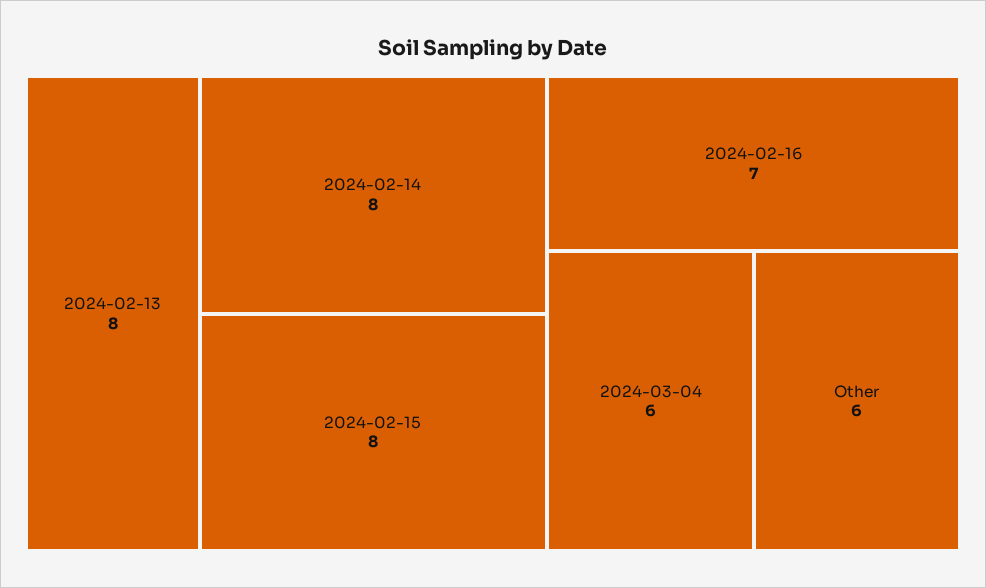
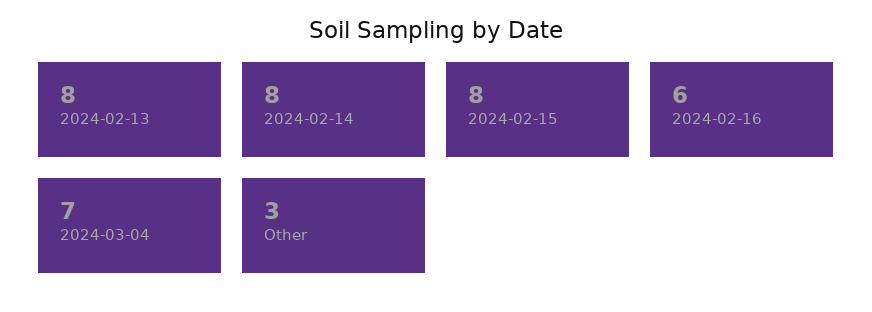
2024-02-16: 7 -> 6
2024-03-04: 6 -> 7
Other: 6 -> 3

